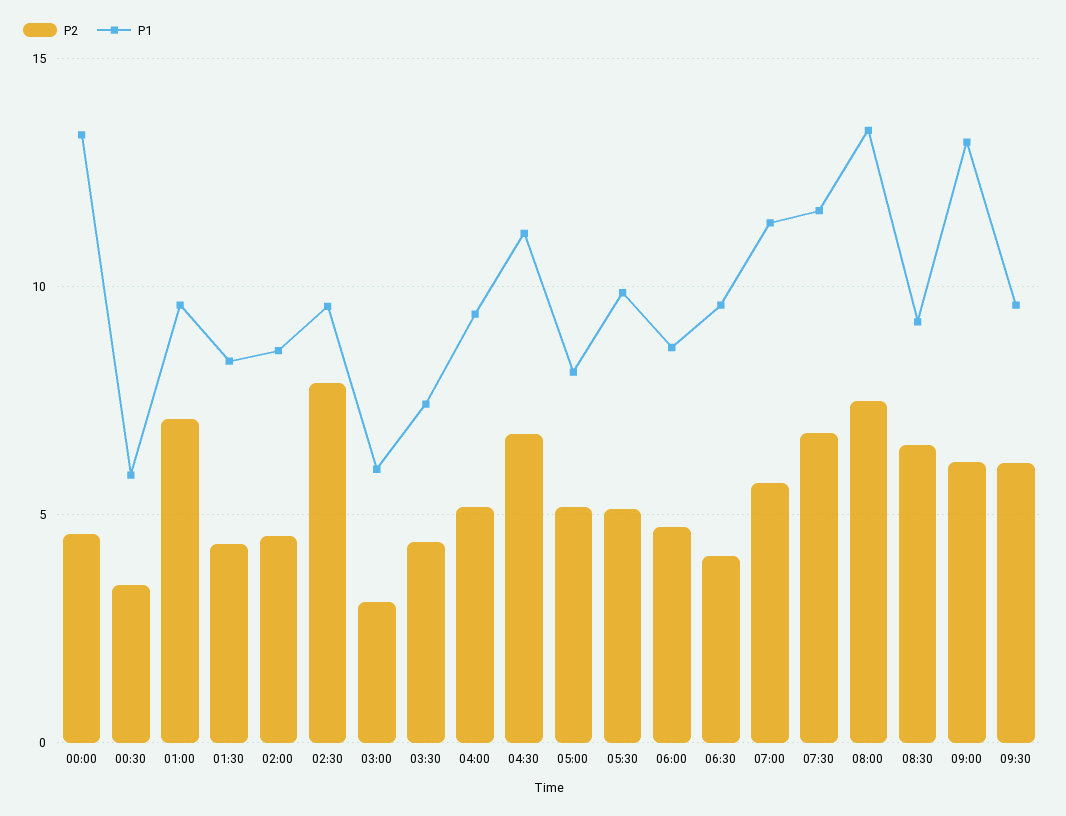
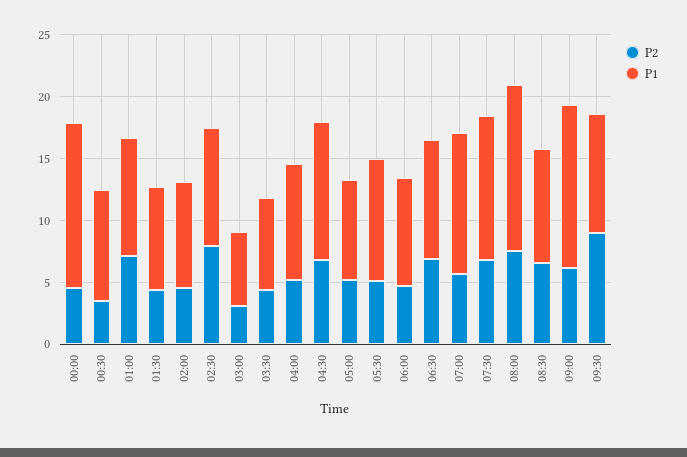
P1, 00:30: 6 -> 9
P2, 06:30: 4 -> 7
P2, 09:30: 6 -> 9

